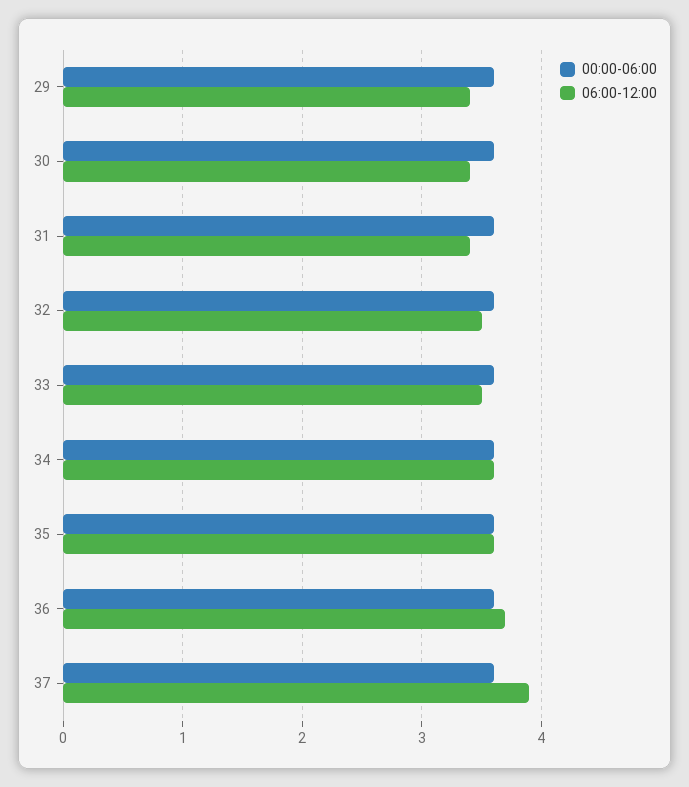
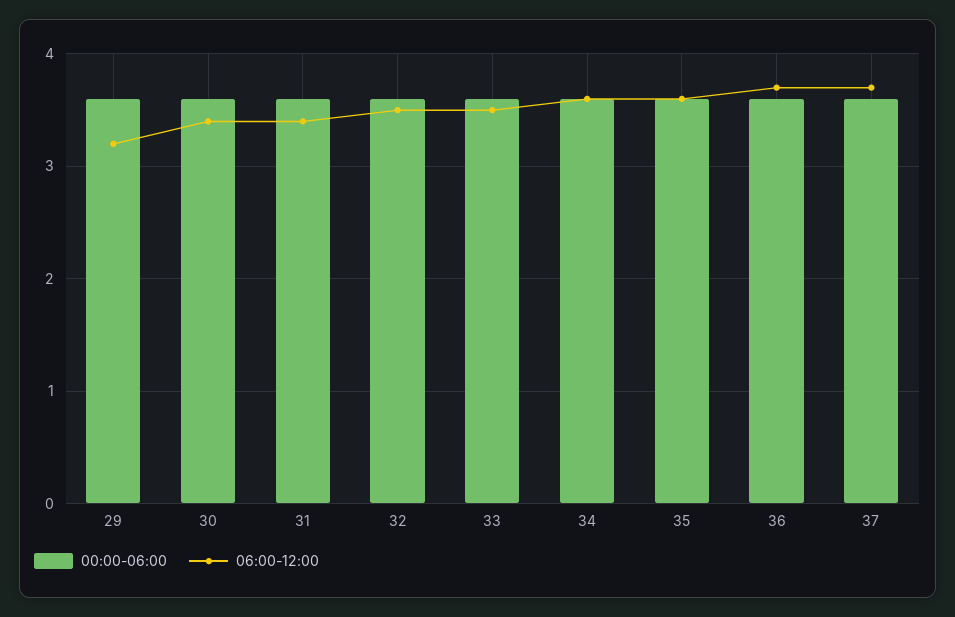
06:00-12:00, 29: 3.4 -> 3.2
06:00-12:00, 37: 3.9 -> 3.7

